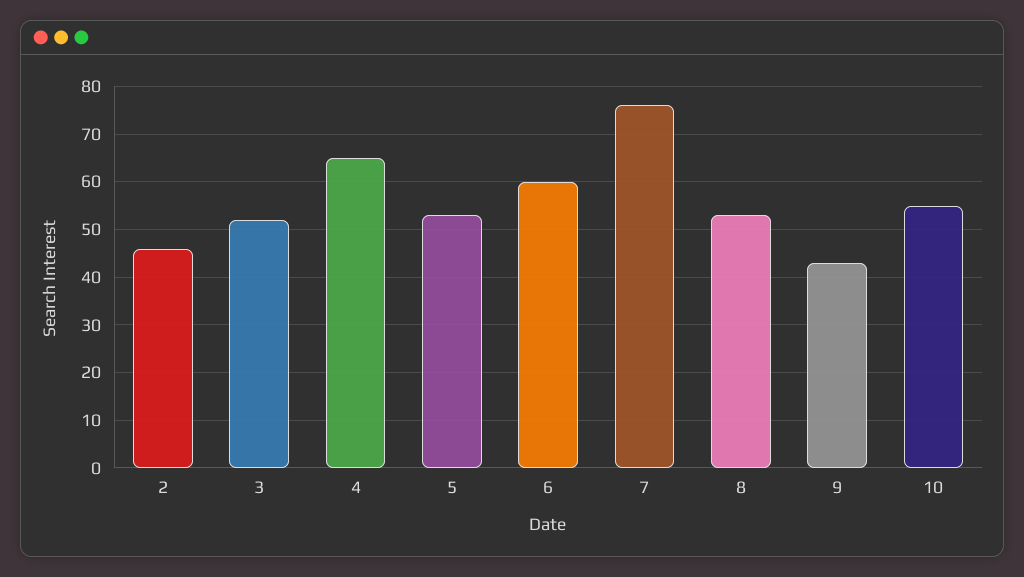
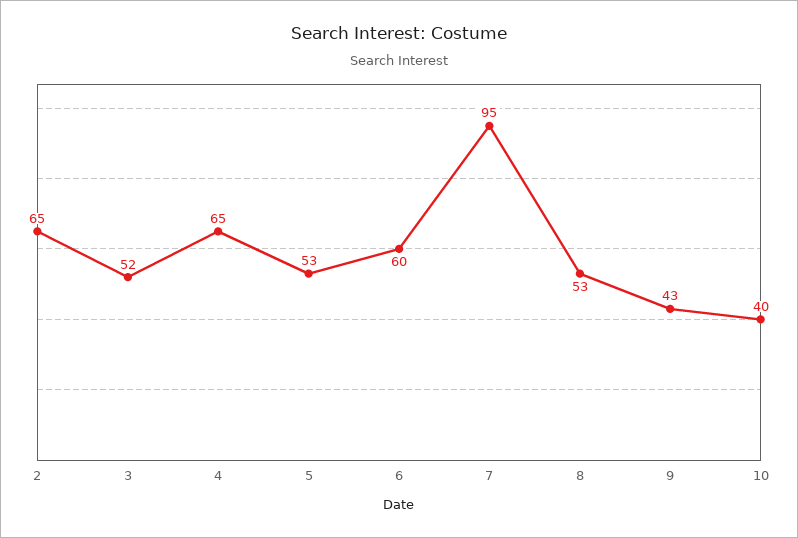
2: 45 -> 65
7: 75 -> 95
10: 55 -> 40

